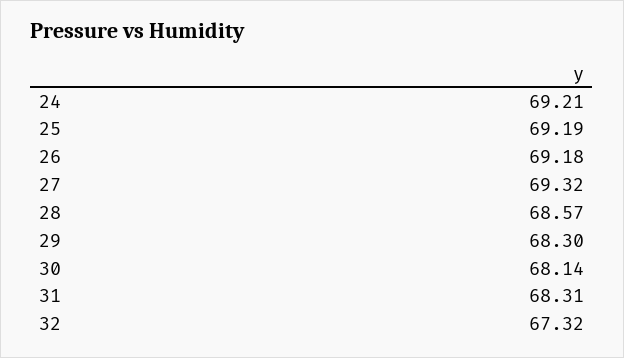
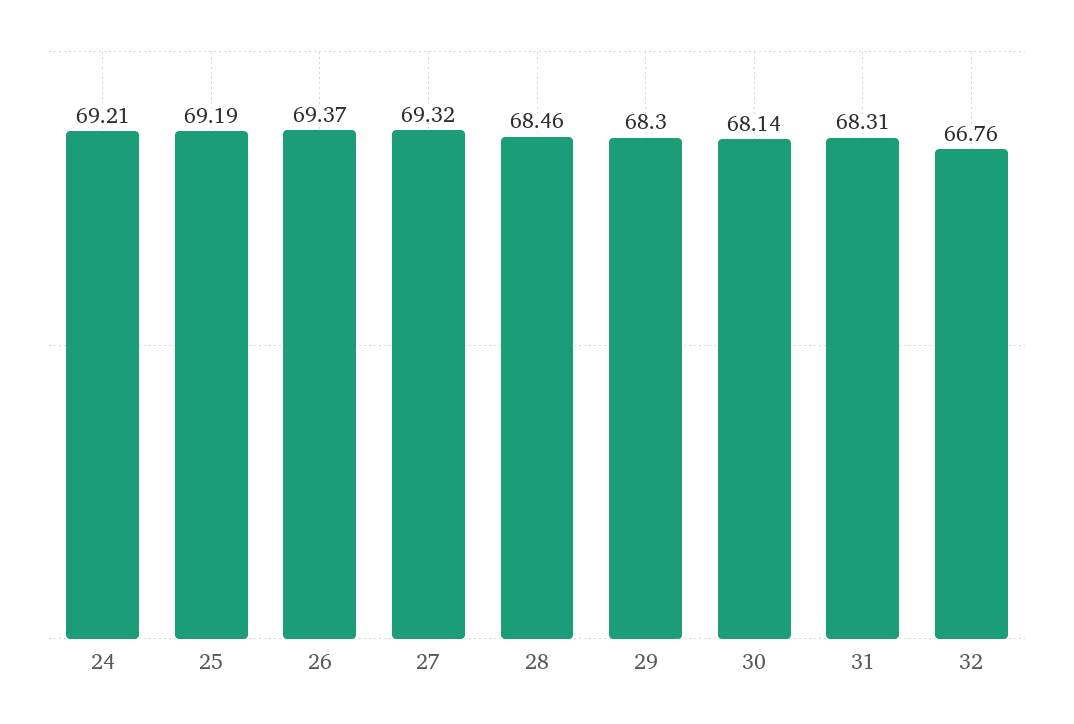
26: 69.18 -> 69.37
28: 68.57 -> 68.46
32: 67.32 -> 66.76

